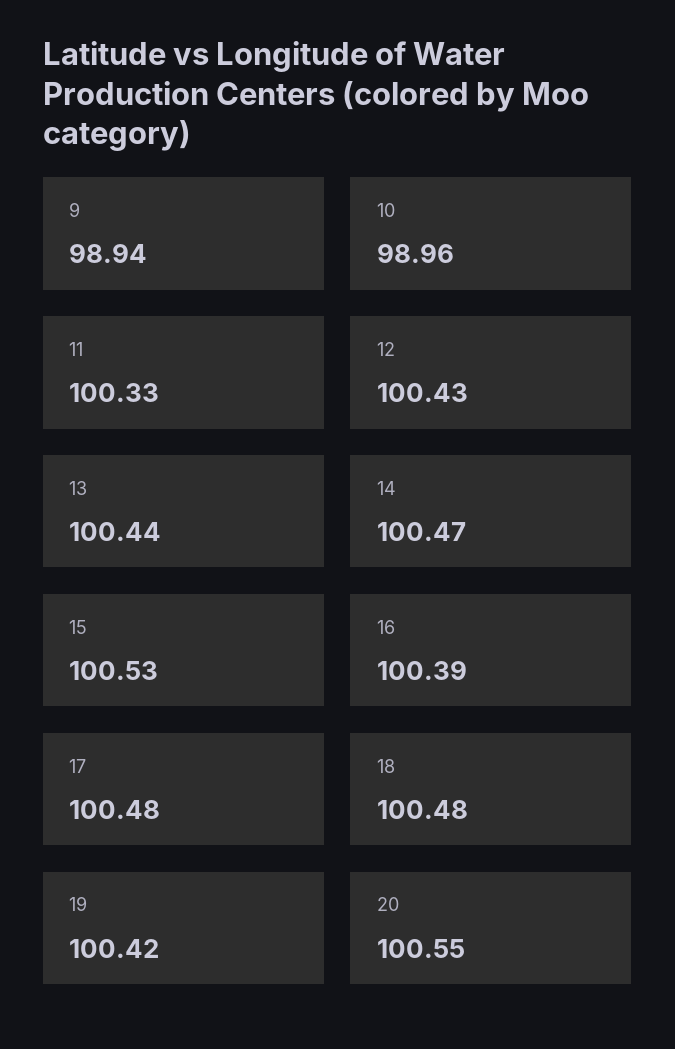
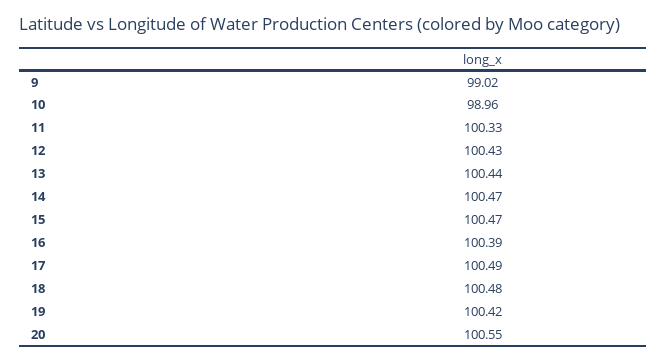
9: 98.94 -> 99.02
15: 100.53 -> 100.47
17: 100.48 -> 100.49

